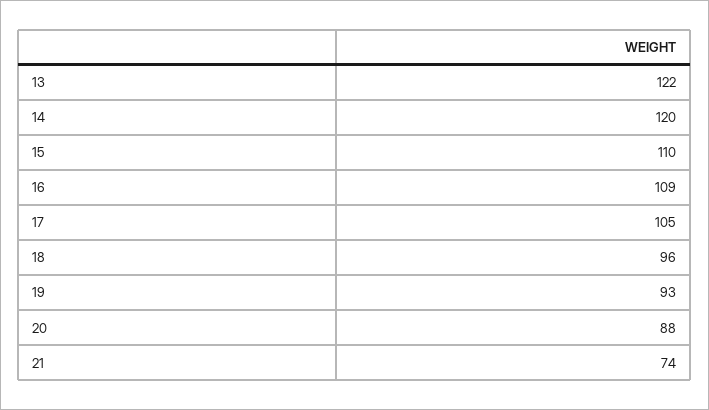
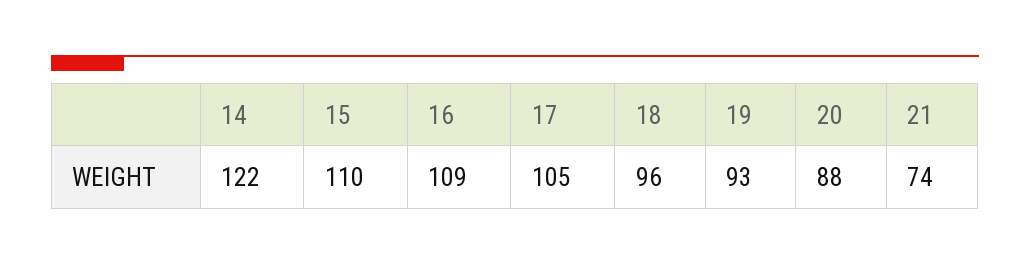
13: 122 -> none
14: 120 -> 122

